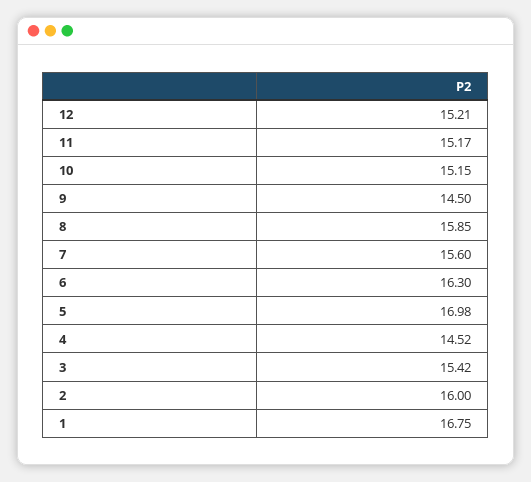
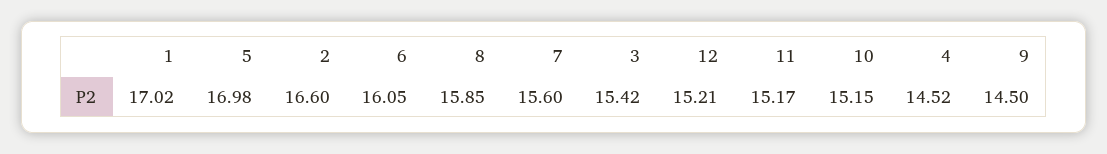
6: 16.3 -> 16.05
2: 16 -> 16.6
1: 16.75 -> 17.02

